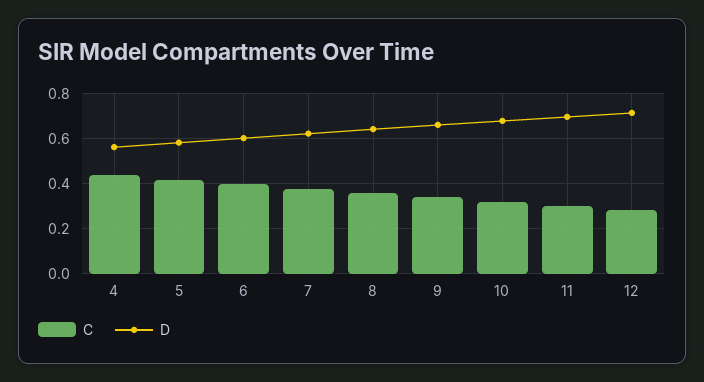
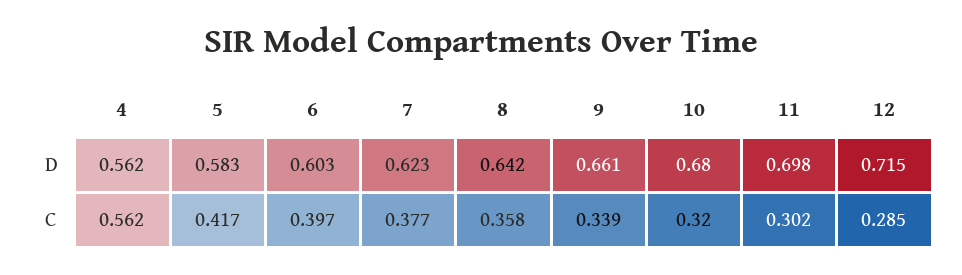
C, 4: 0.45 -> 0.562

